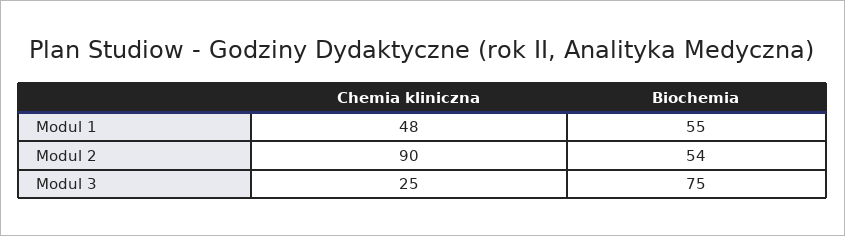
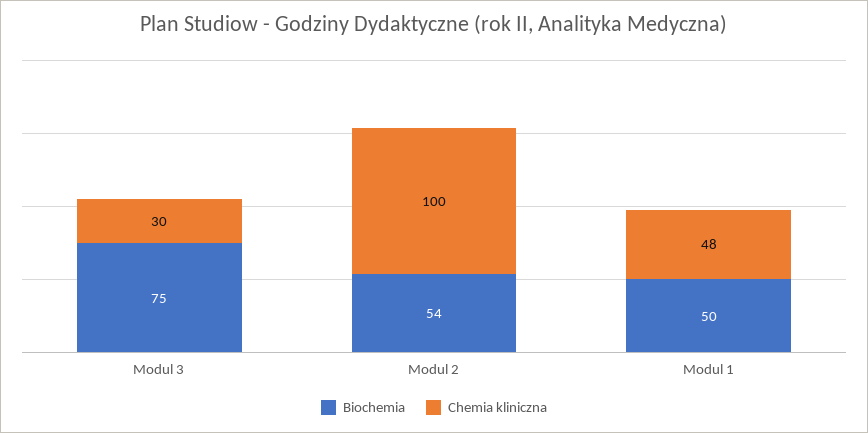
Biochemia, Modul 1: 55 -> 50
Chemia kliniczna, Modul 2: 90 -> 100
Chemia kliniczna, Modul 3: 25 -> 30

